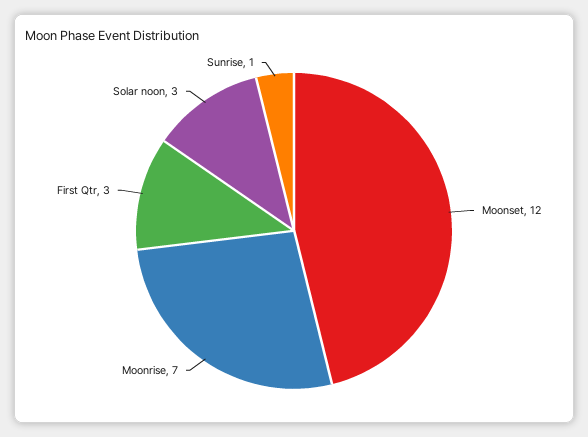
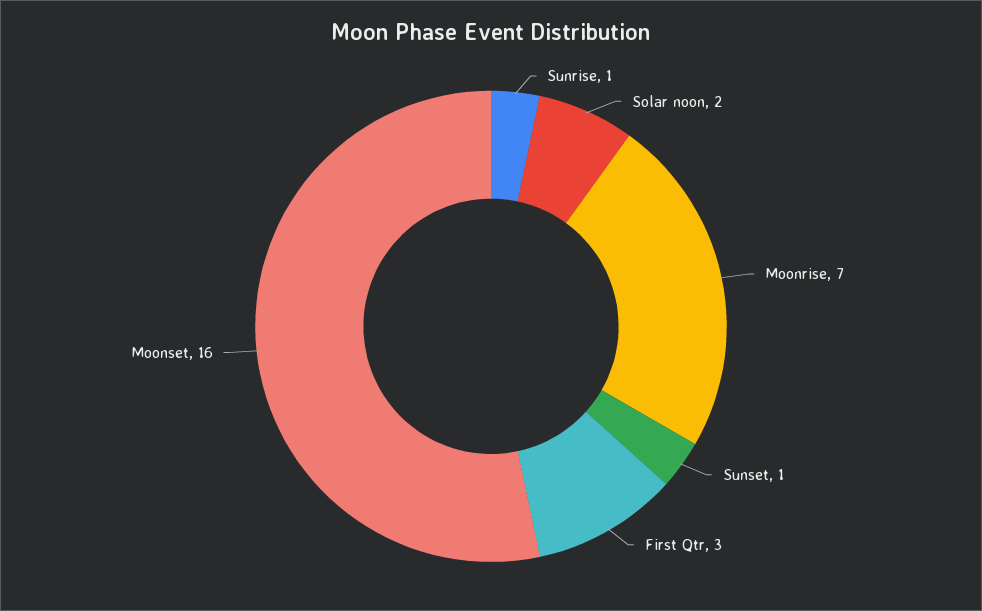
Moonset: 12 -> 16
Solar noon: 3 -> 2
Sunset: none -> 1

